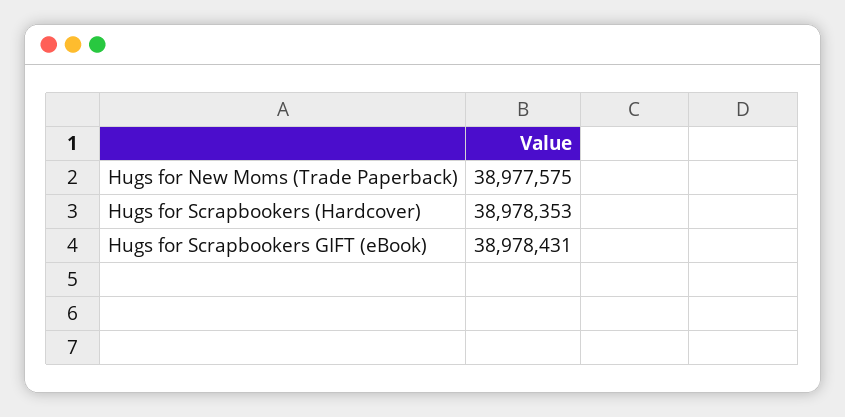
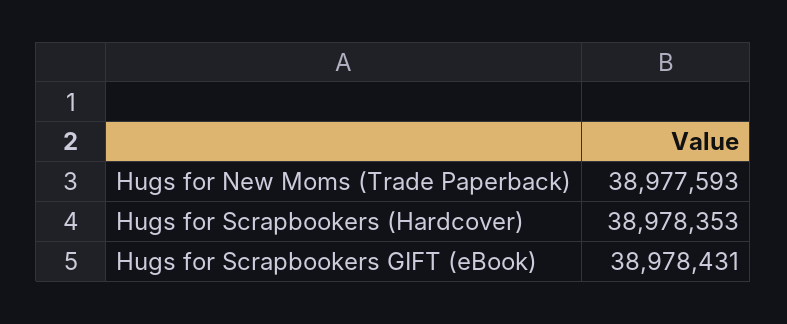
Hugs for New Moms (Trade Paperback): 38977575 -> 38977593

